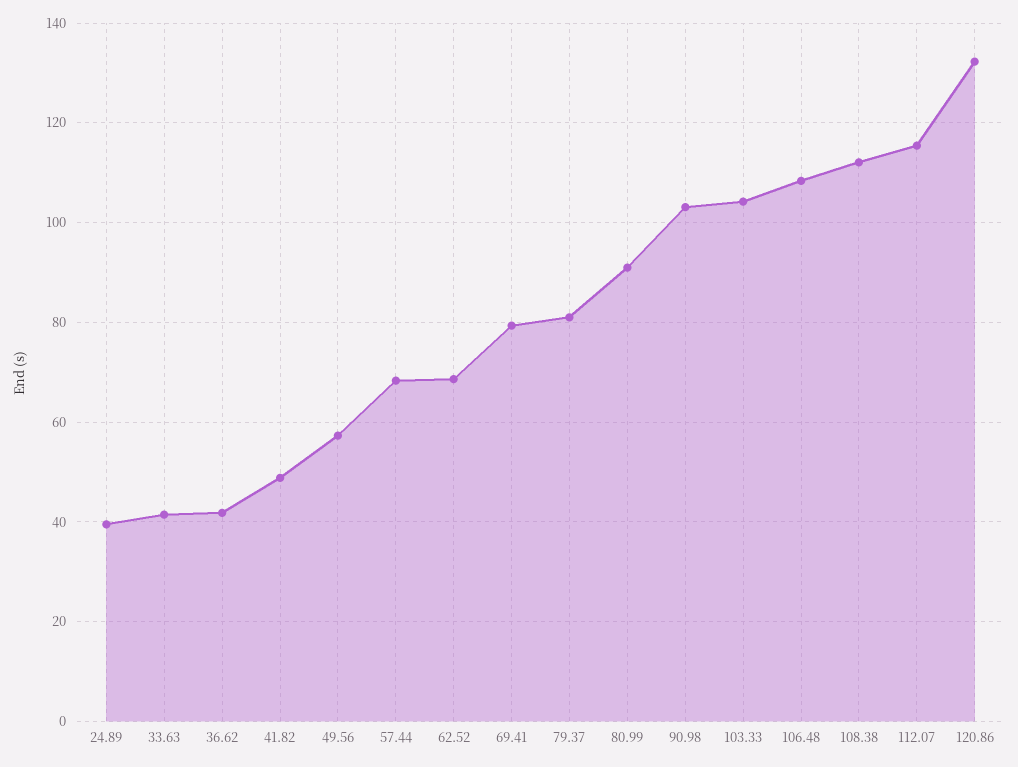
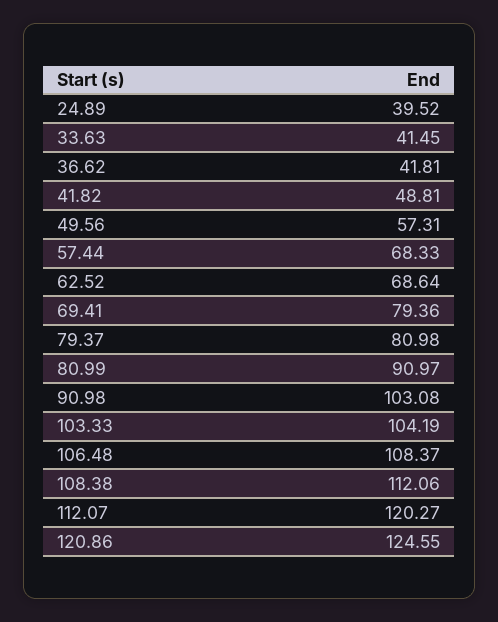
112.07: 116 -> 120.27
120.86: 132 -> 124.55

